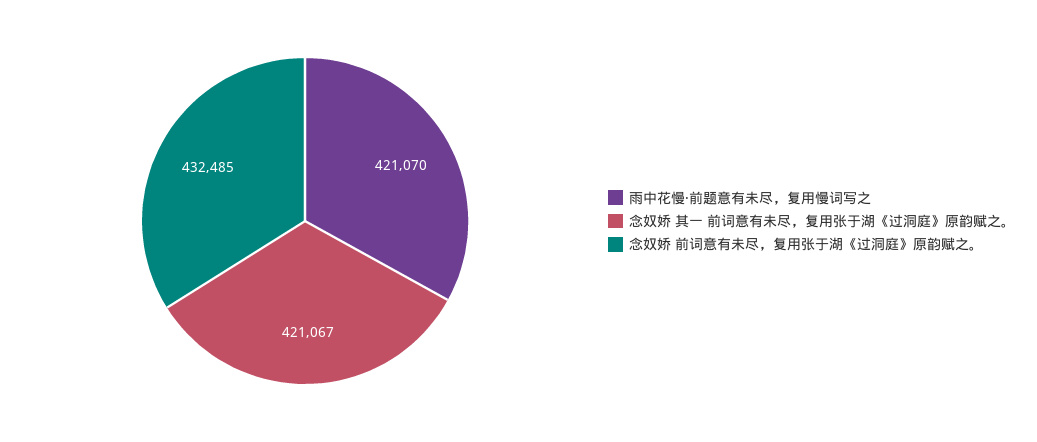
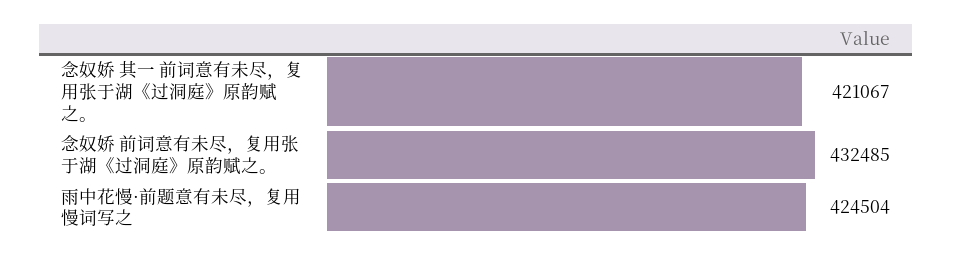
雨中花慢·前题意有未尽，复用慢词写之: 421070 -> 424504

